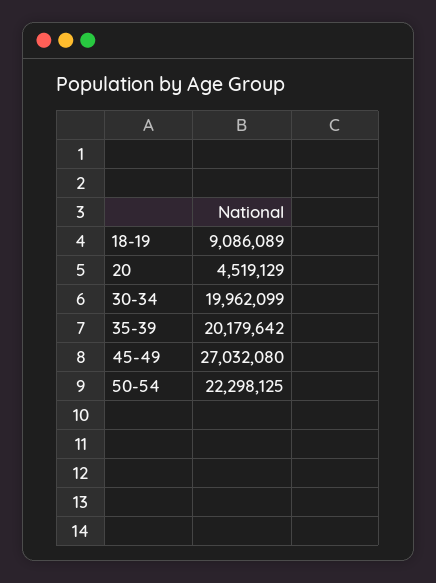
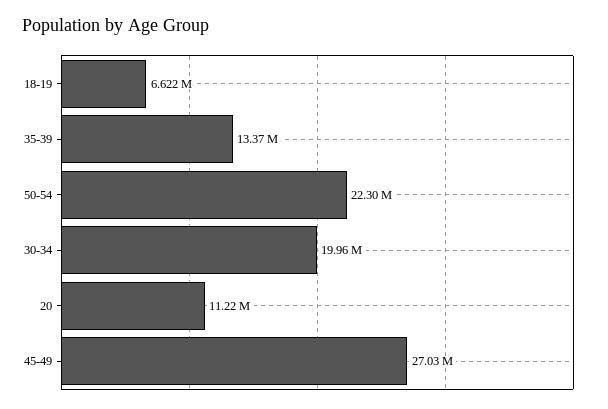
18-19: 9086089 -> 6622000
20: 4519129 -> 11220000
35-39: 20179642 -> 13370000

